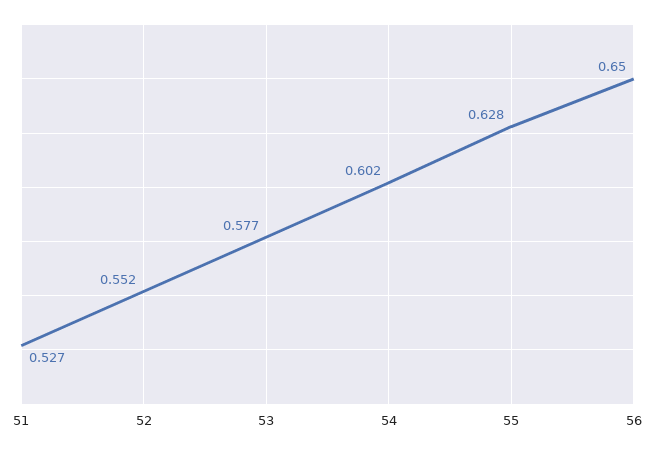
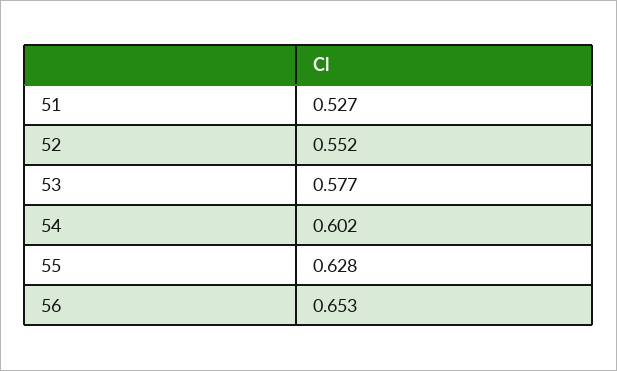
56: 0.65 -> 0.653

